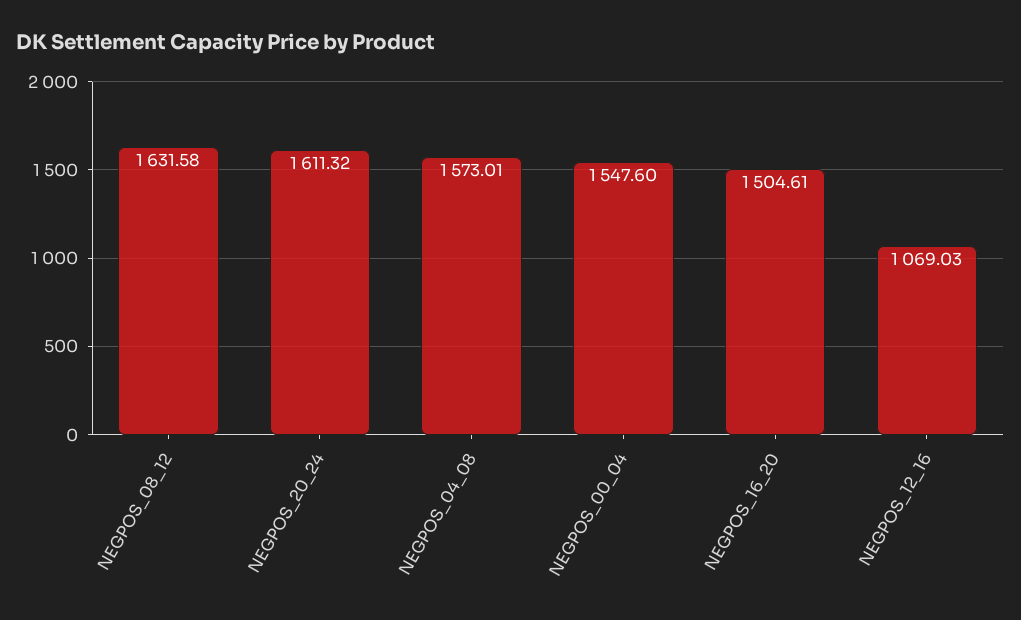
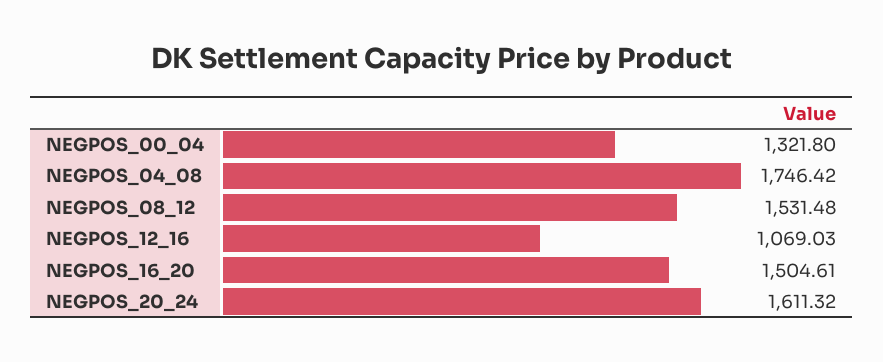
NEGPOS_08_12: 1631.58 -> 1531.48
NEGPOS_04_08: 1573.01 -> 1746.42
NEGPOS_00_04: 1547.6 -> 1321.8

